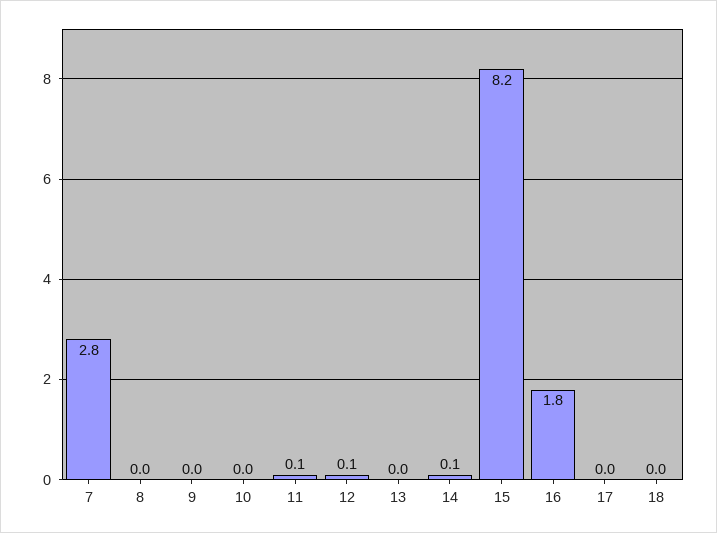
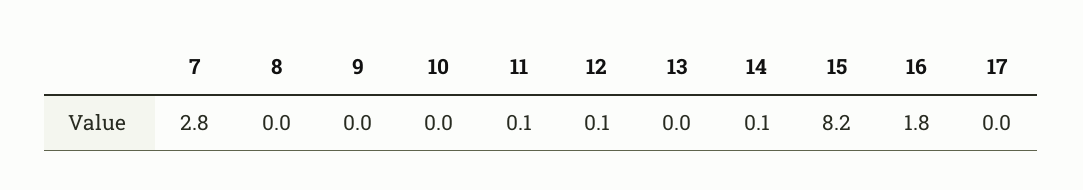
18: 0 -> none

